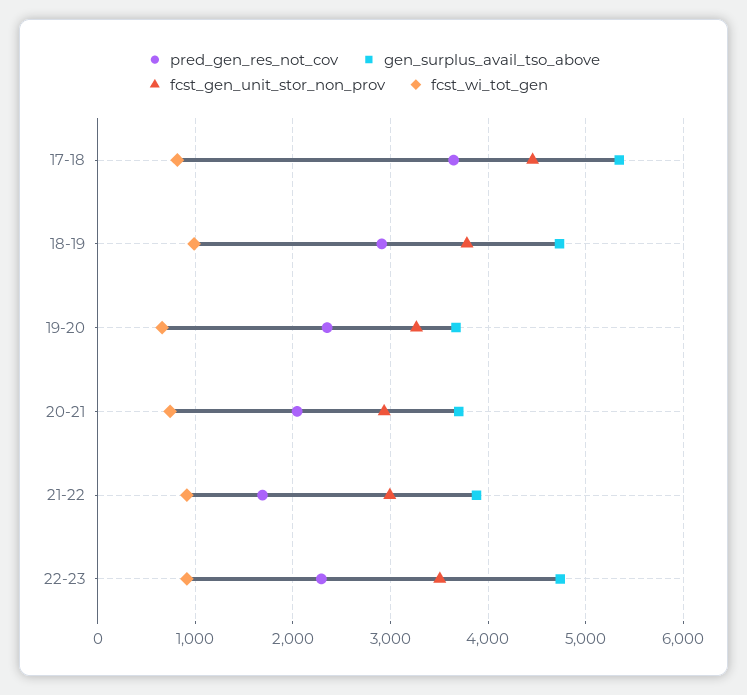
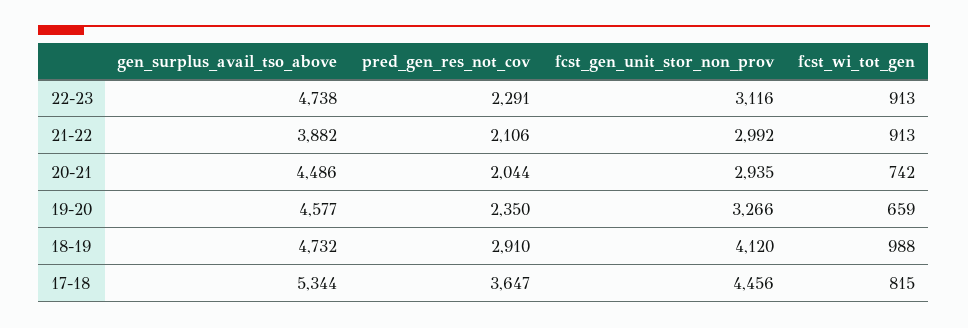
fcst_gen_unit_stor_non_prov, 18-19: 3800 -> 4120
gen_surplus_avail_tso_above, 19-20: 3700 -> 4577
gen_surplus_avail_tso_above, 20-21: 3700 -> 4486
pred_gen_res_not_cov, 21-22: 1700 -> 2106
fcst_gen_unit_stor_non_prov, 22-23: 3500 -> 3116

